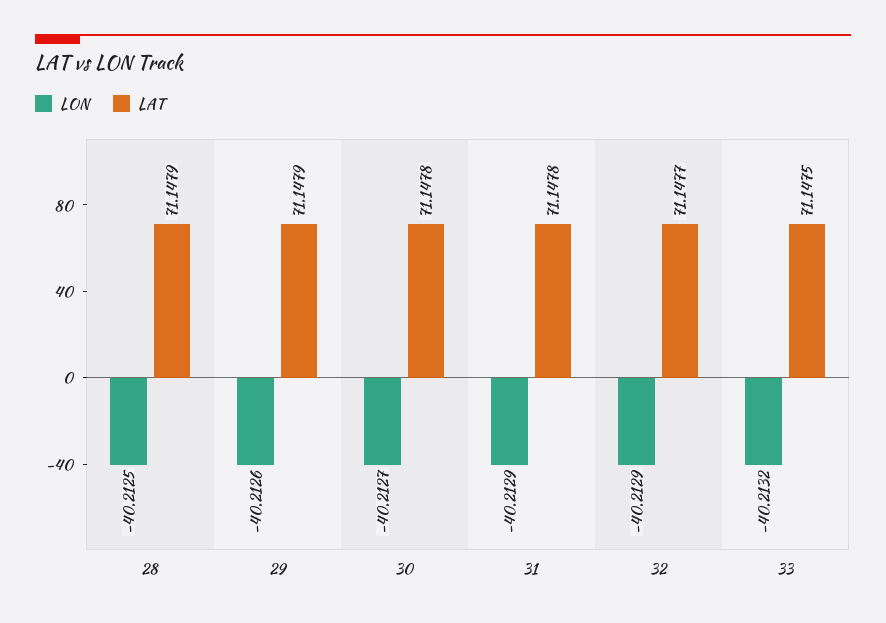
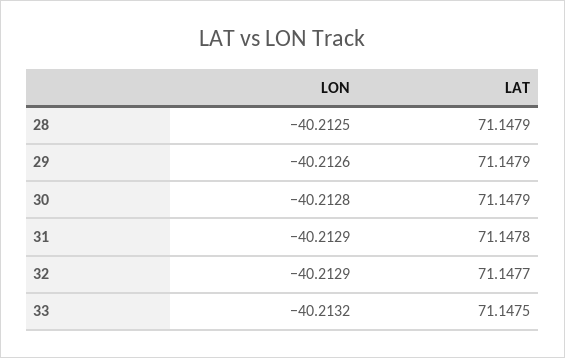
LON, 30: -40.2127 -> -40.2128
LAT, 30: 71.1478 -> 71.1479

